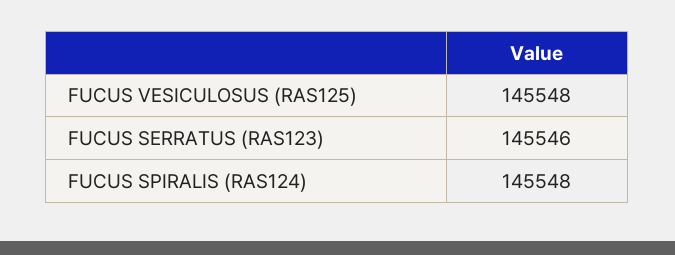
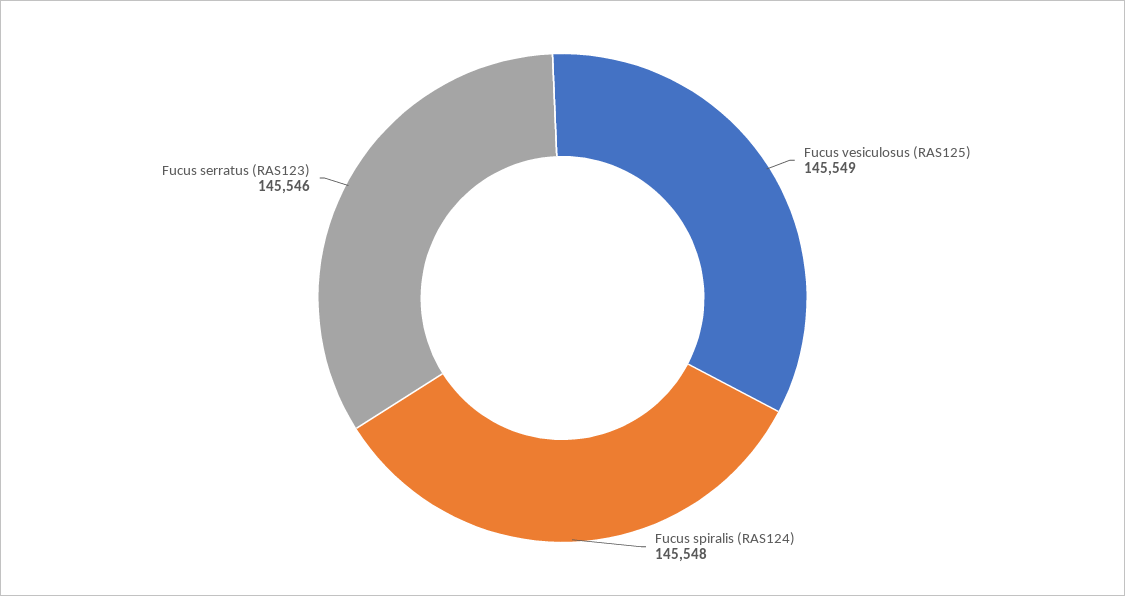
FUCUS VESICULOSUS (RAS125): 145548 -> 145549

